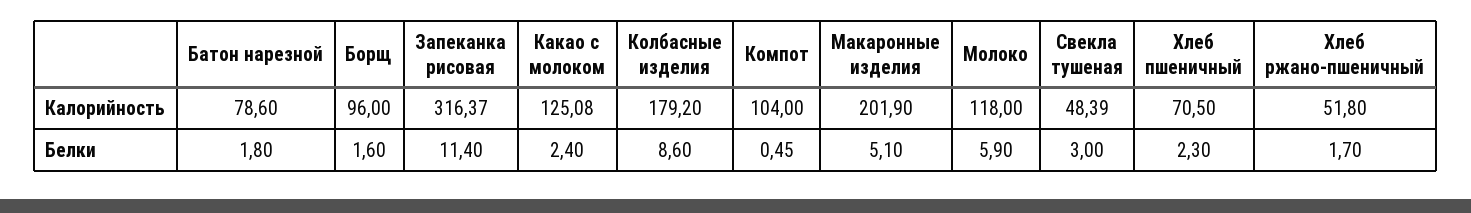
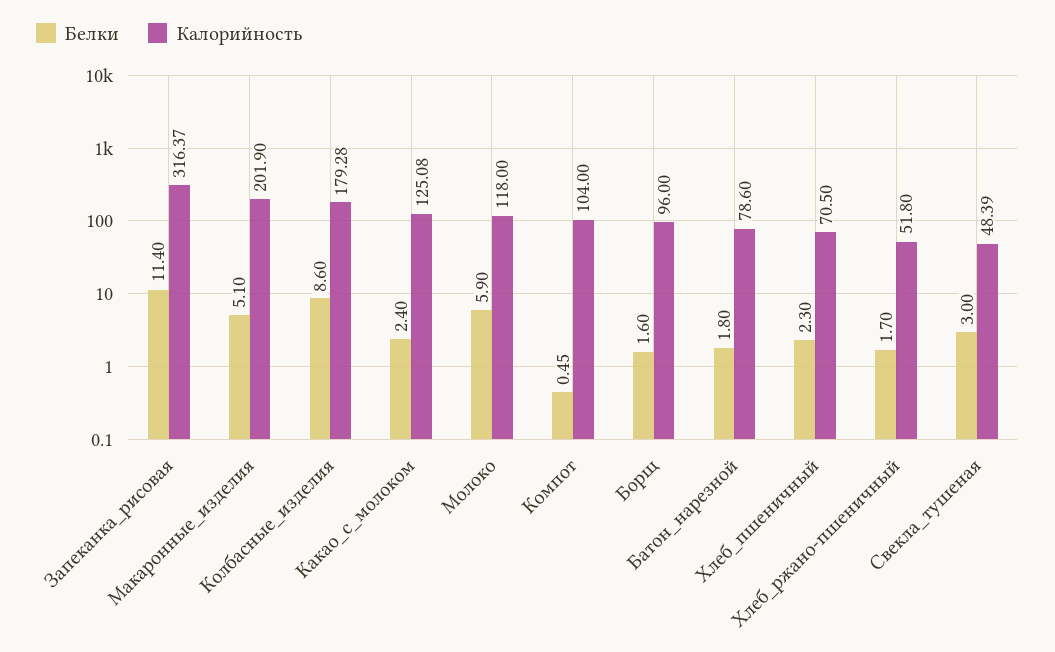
Калорийность, Колбасные изделия: 179.2 -> 179.28

